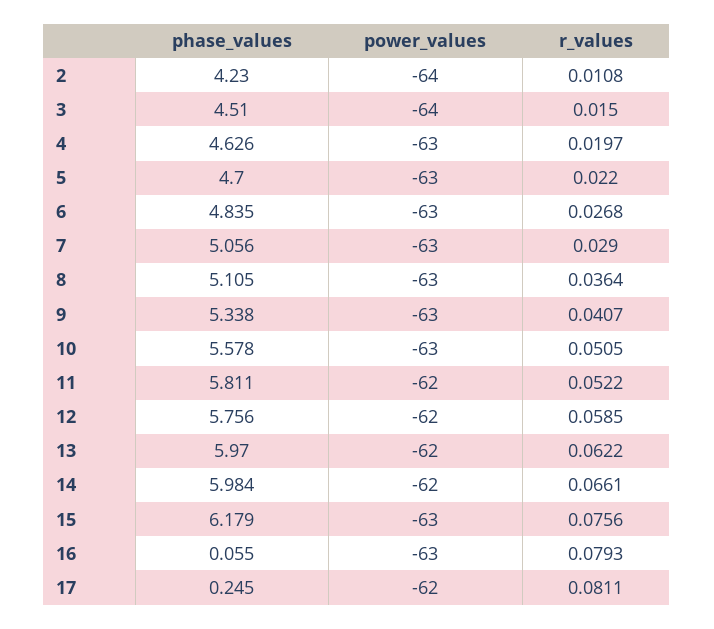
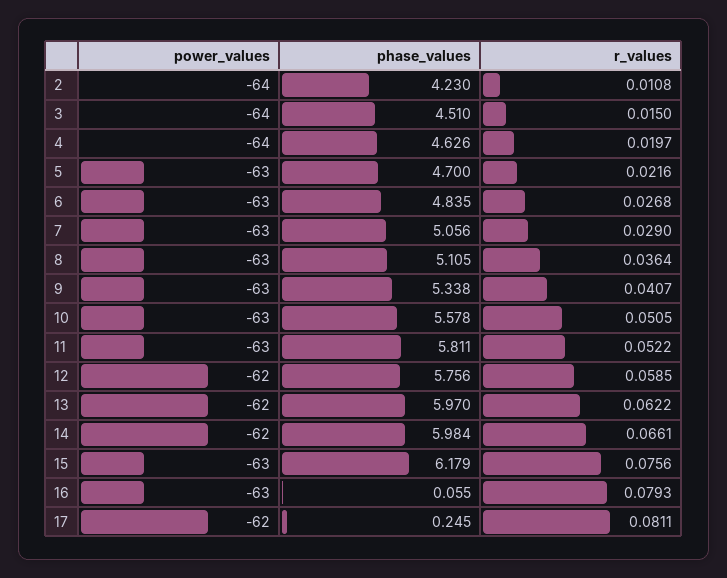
power_values, 4: -63 -> -64
r_values, 5: 0.022 -> 0.0216
power_values, 11: -62 -> -63

